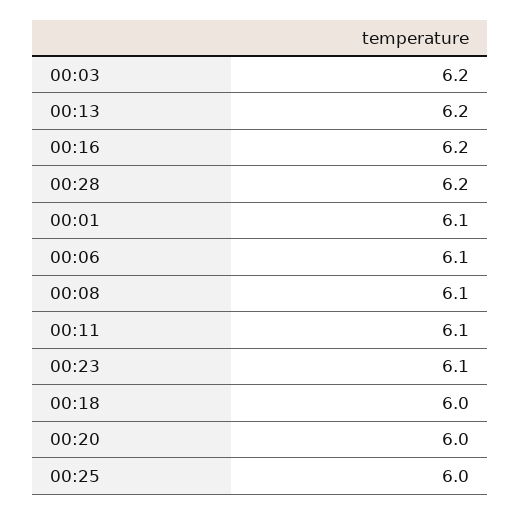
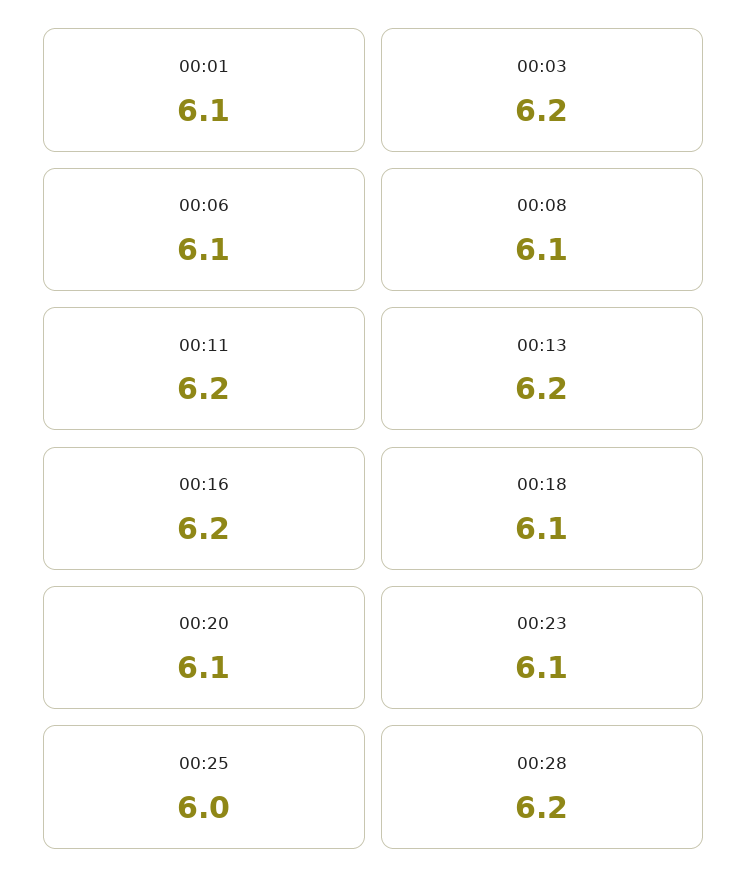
00:11: 6.1 -> 6.2
00:18: 6 -> 6.1
00:20: 6 -> 6.1

